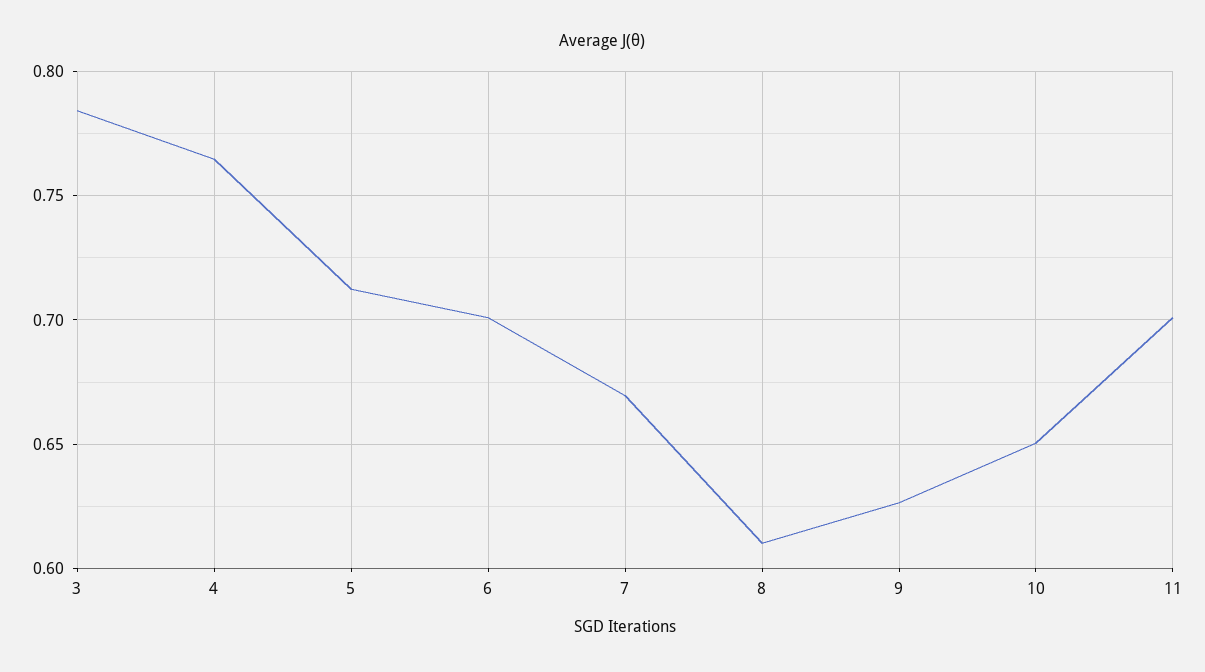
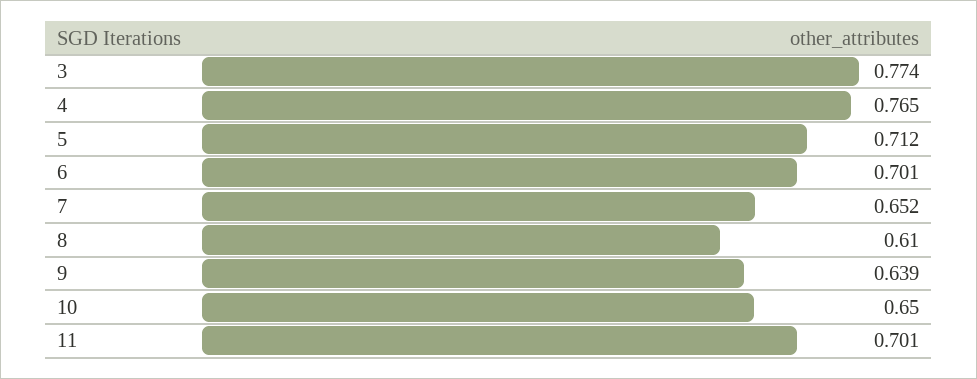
3: 0.785 -> 0.774
7: 0.67 -> 0.652
9: 0.625 -> 0.639

